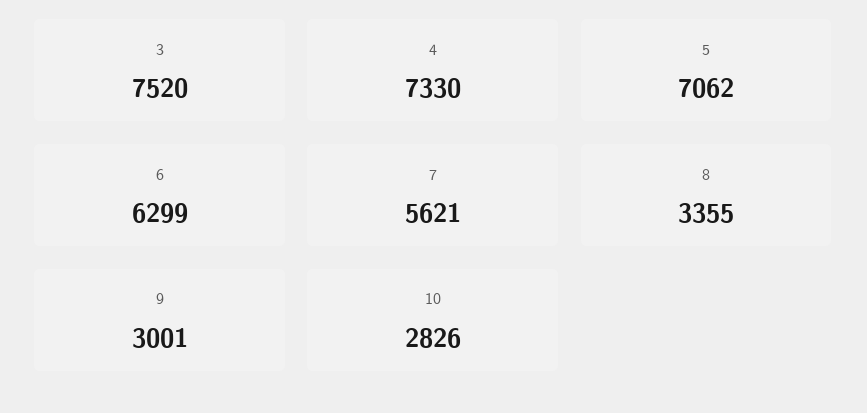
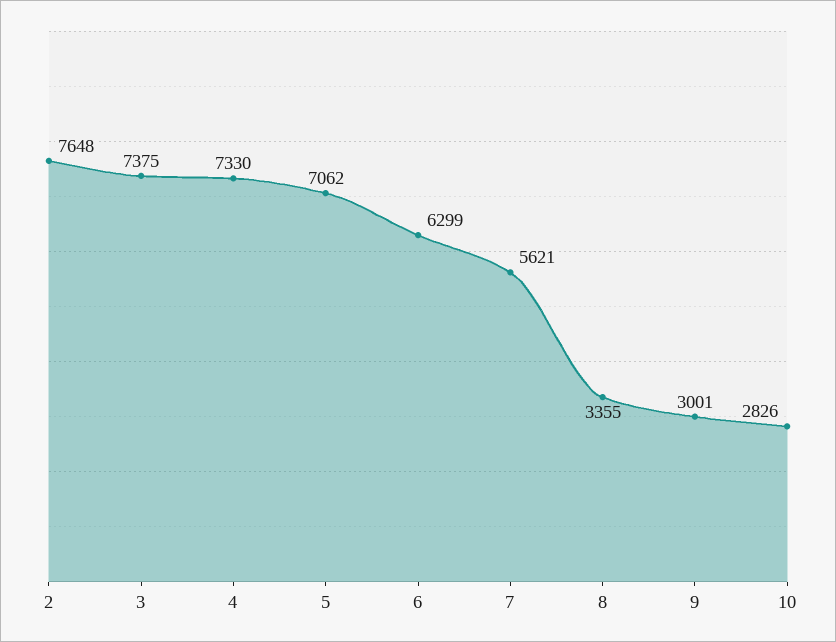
3: 7520 -> 7375
2: none -> 7648

